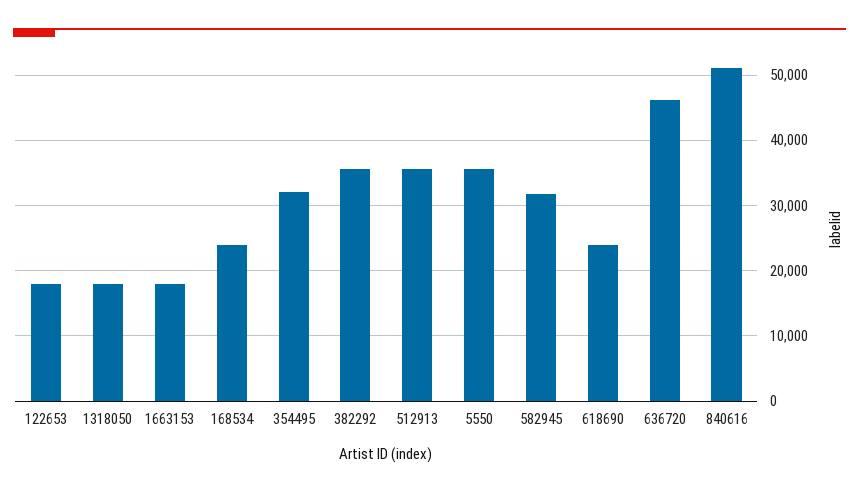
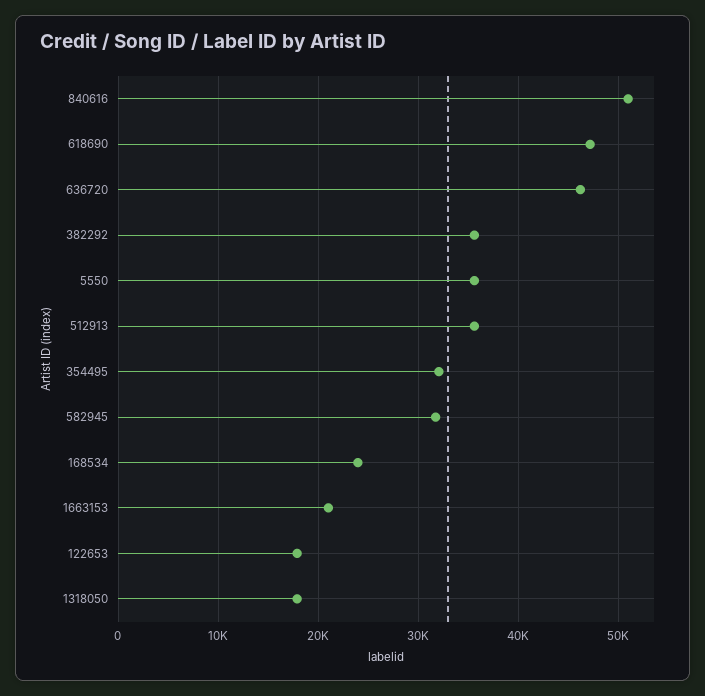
1663153: 18000 -> 21000
618690: 24000 -> 47000

